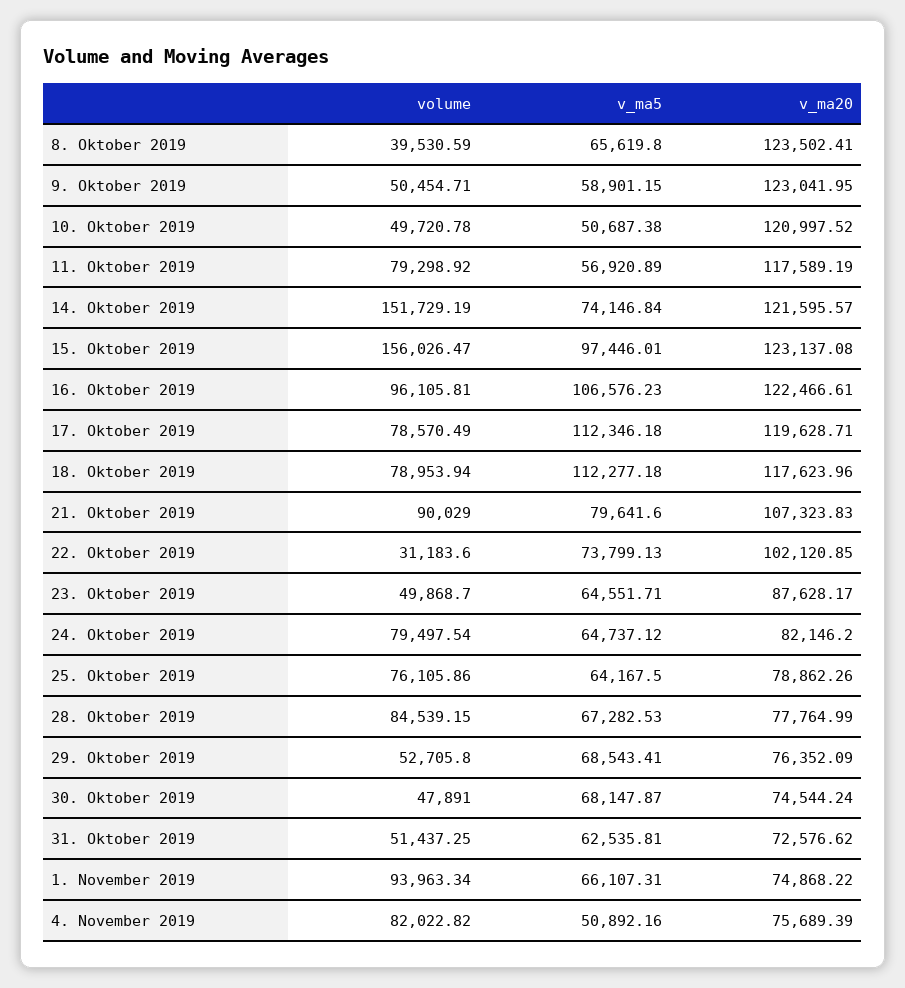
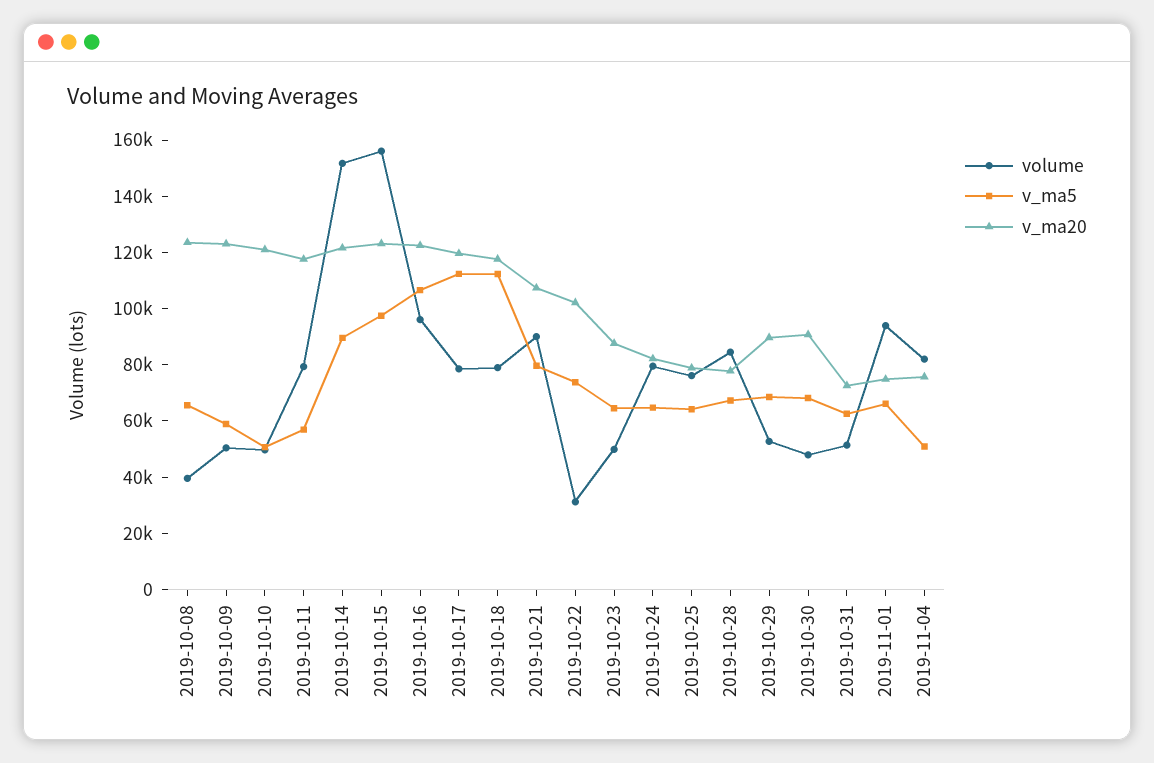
v_ma5, 14. Oktober 2019: 74146.84 -> 90000
v_ma20, 29. Oktober 2019: 76352.09 -> 90000
v_ma20, 30. Oktober 2019: 74544.24 -> 90000

